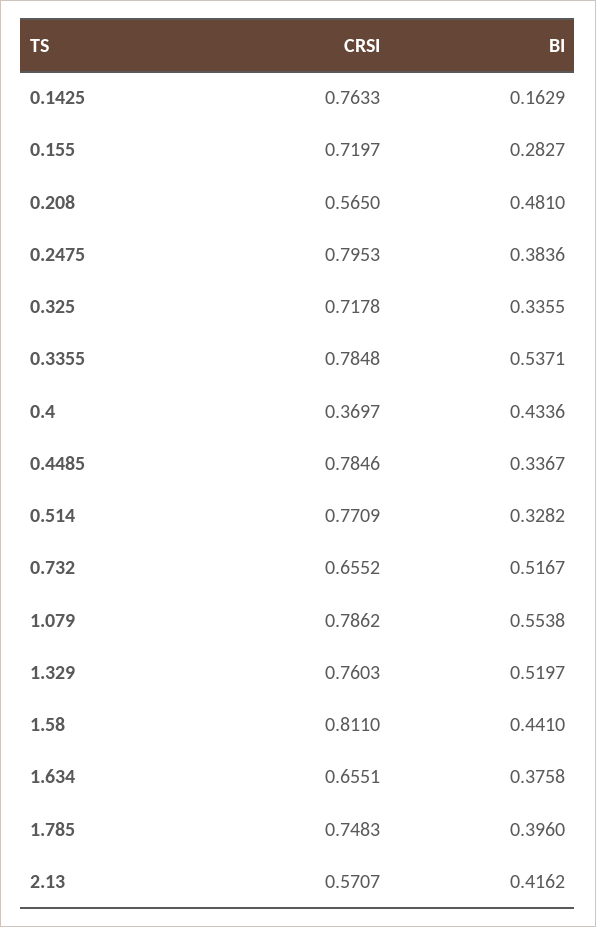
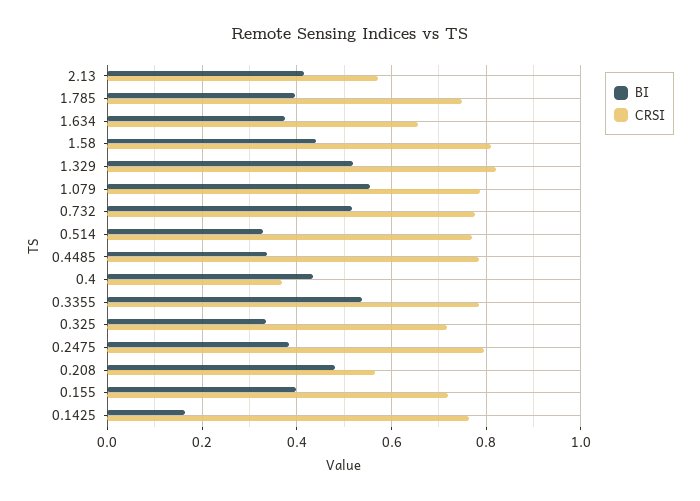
BI, 0.155: 0.2827 -> 0.4
CRSI, 0.732: 0.6552 -> 0.78
CRSI, 1.329: 0.7603 -> 0.82

